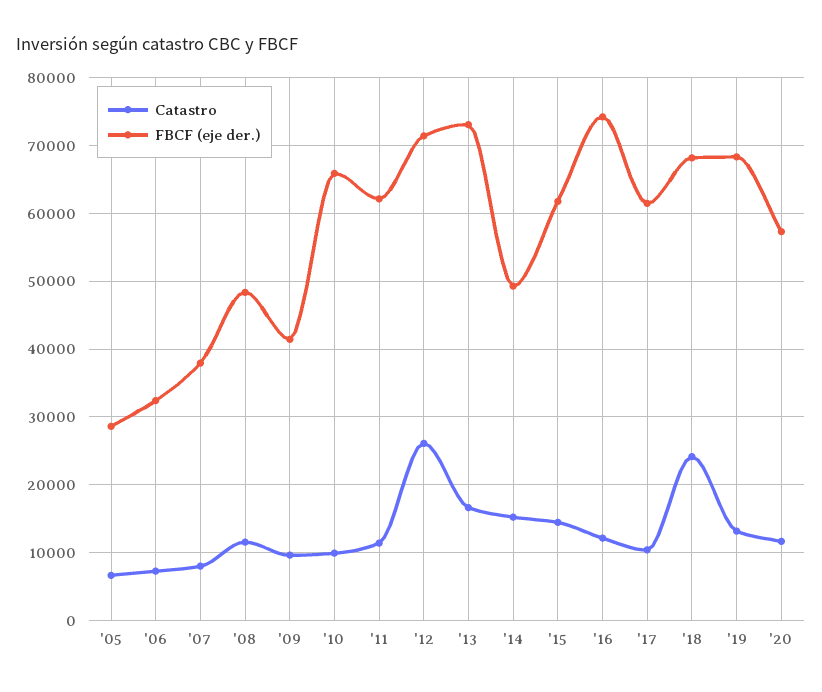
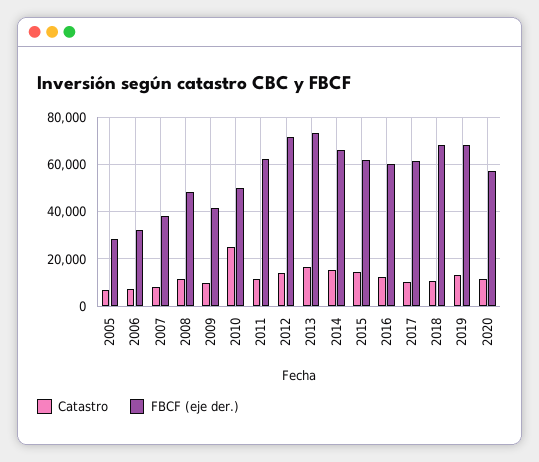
Catastro, '10: 10000 -> 25000
FBCF (eje der.), '10: 66000 -> 50000
Catastro, '12: 26000 -> 15000
FBCF (eje der.), '14: 49000 -> 65000
FBCF (eje der.), '16: 74000 -> 60000
Catastro, '18: 24000 -> 10000

